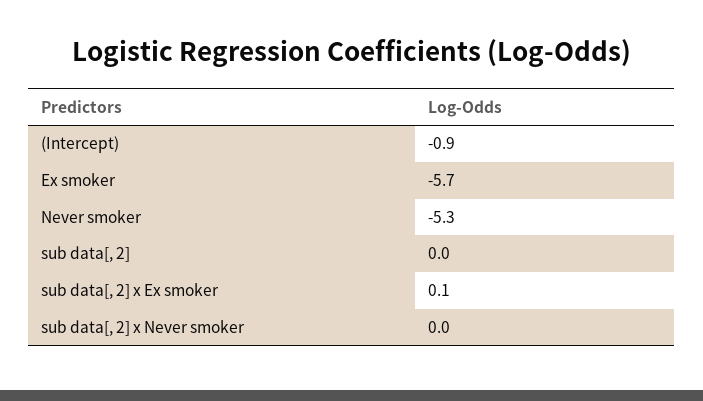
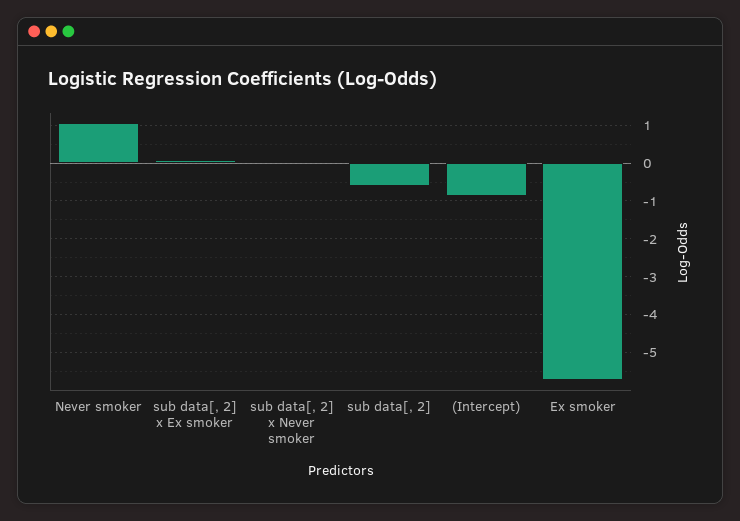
Never smoker: -5.3 -> 1
sub data[, 2]: 0 -> -0.6

